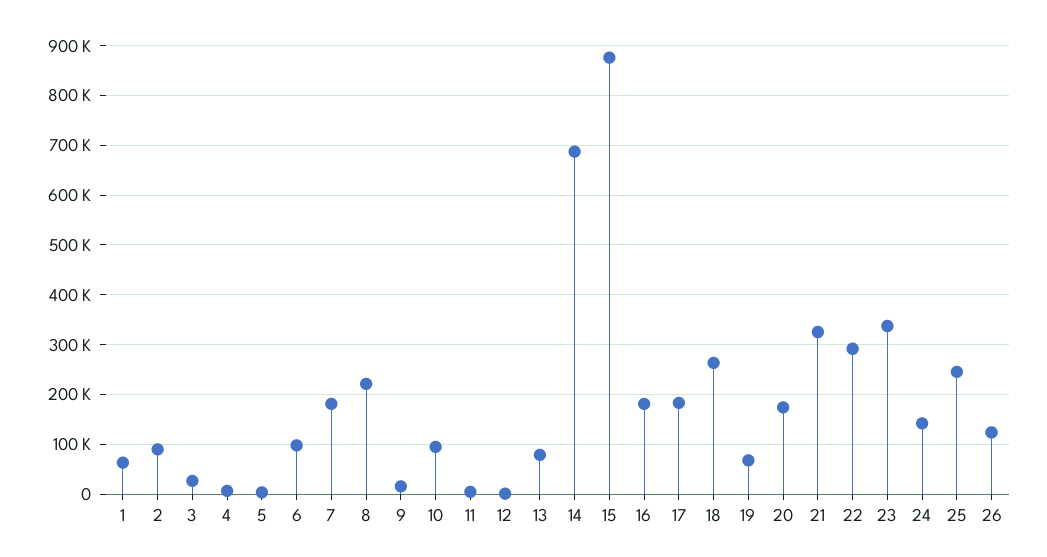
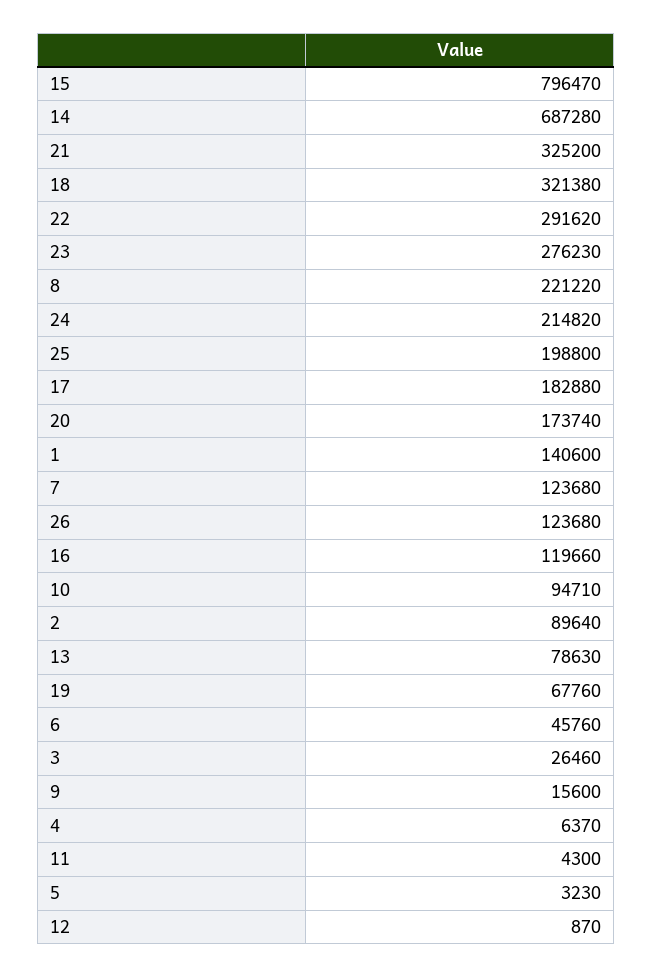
1: 60000 -> 140600
6: 100000 -> 45760
7: 180000 -> 123680
15: 880000 -> 796470
16: 180000 -> 119660
18: 260000 -> 321380
23: 340000 -> 276230
24: 140000 -> 214820
25: 240000 -> 198800

